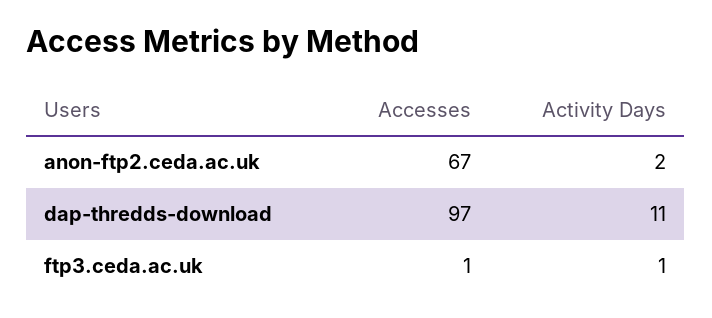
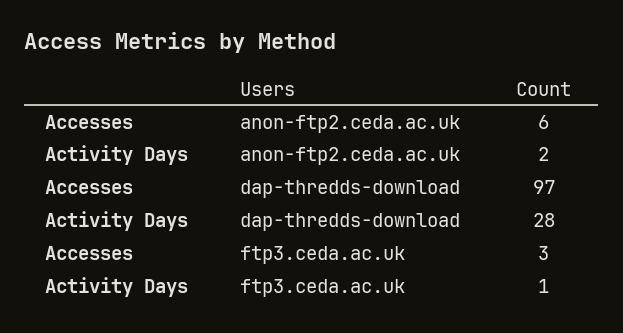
Accesses, anon-ftp2.ceda.ac.uk: 67 -> 6
Activity Days, dap-thredds-download: 11 -> 28
Accesses, ftp3.ceda.ac.uk: 1 -> 3

